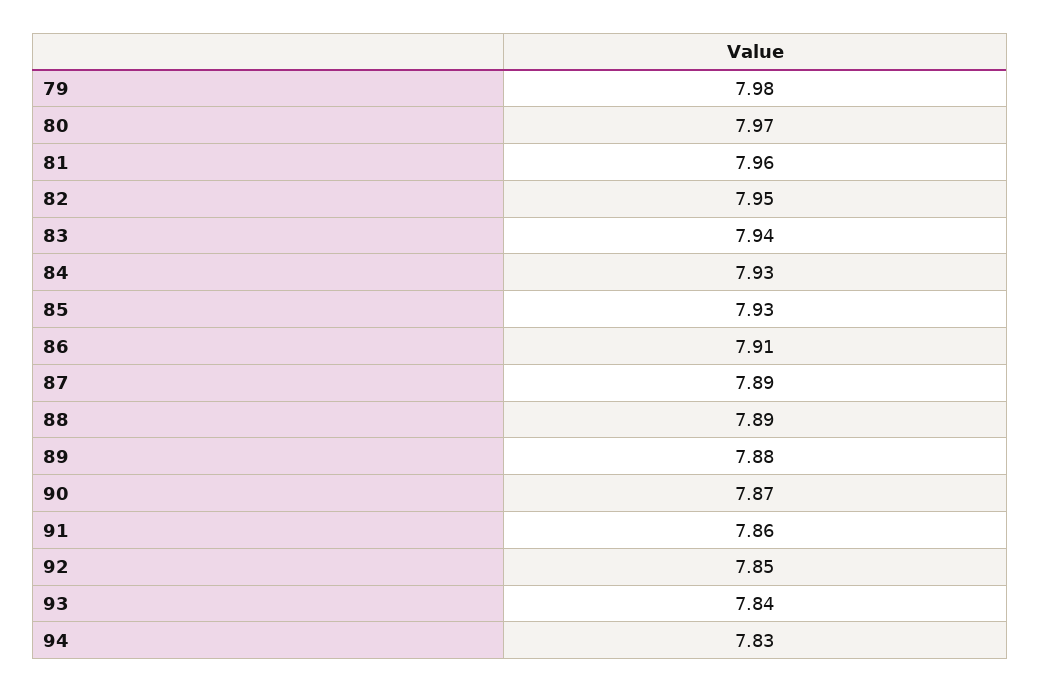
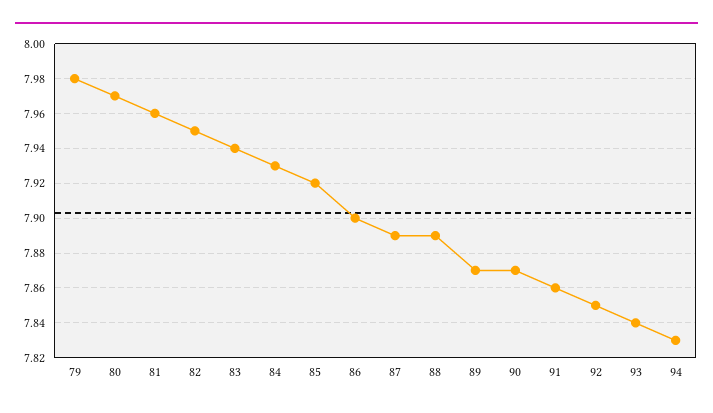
85: 7.93 -> 7.92
86: 7.91 -> 7.9
89: 7.88 -> 7.87

